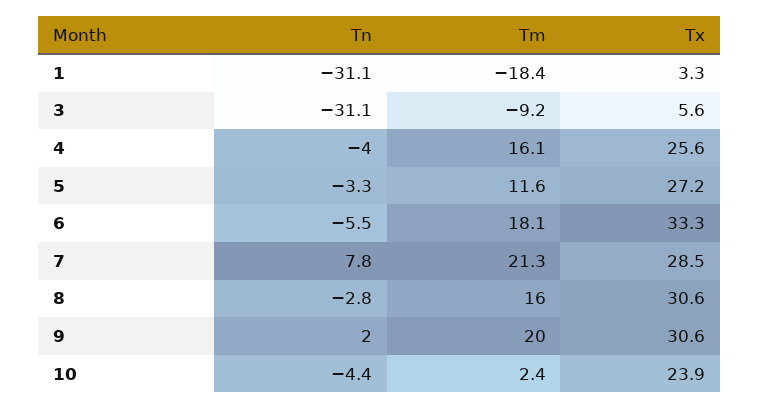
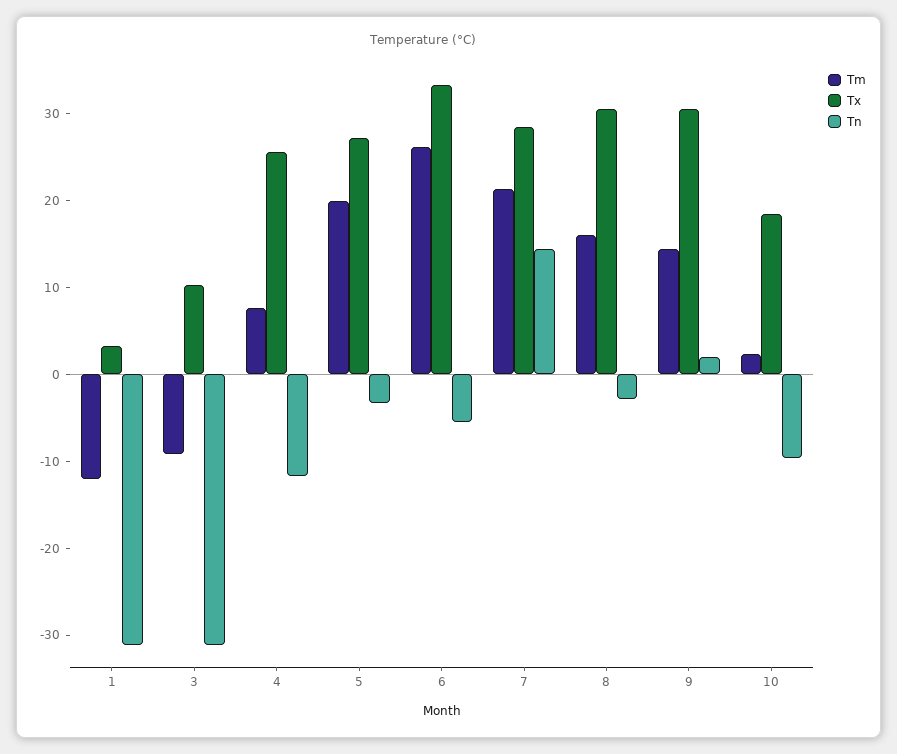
Tm, 1: -18.4 -> -12
Tx, 3: 5.6 -> 10
Tn, 4: -4 -> -12
Tm, 4: 16.1 -> 8
Tm, 5: 11.6 -> 20
Tm, 6: 18.1 -> 26
Tn, 7: 7.8 -> 14
Tm, 9: 20 -> 14
Tn, 10: -4.4 -> -10
Tx, 10: 23.9 -> 18

